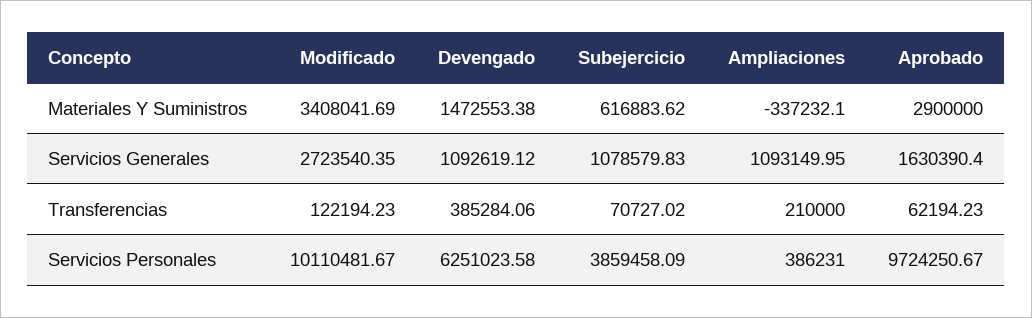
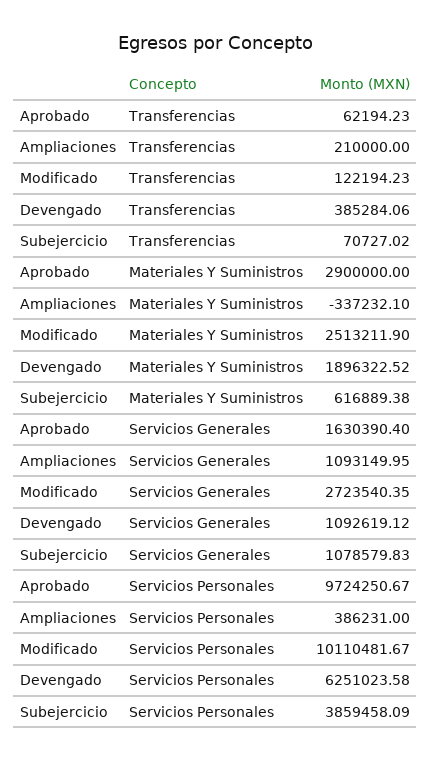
Modificado, Materiales Y Suministros: 3408041.69 -> 2513211.9
Devengado, Materiales Y Suministros: 1472553.38 -> 1896322.52
Subejercicio, Materiales Y Suministros: 616883.62 -> 616889.38

